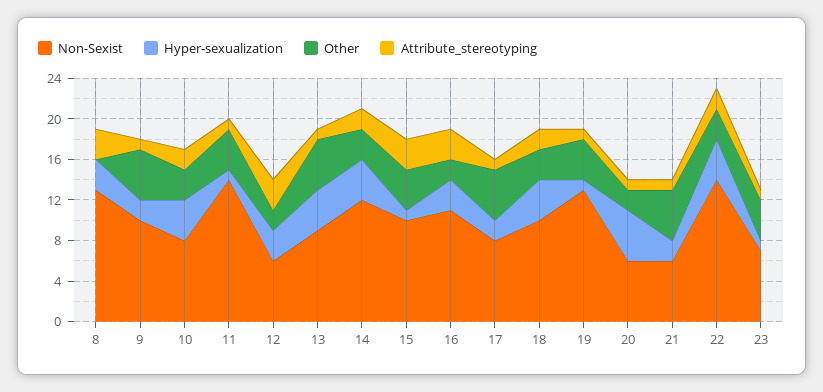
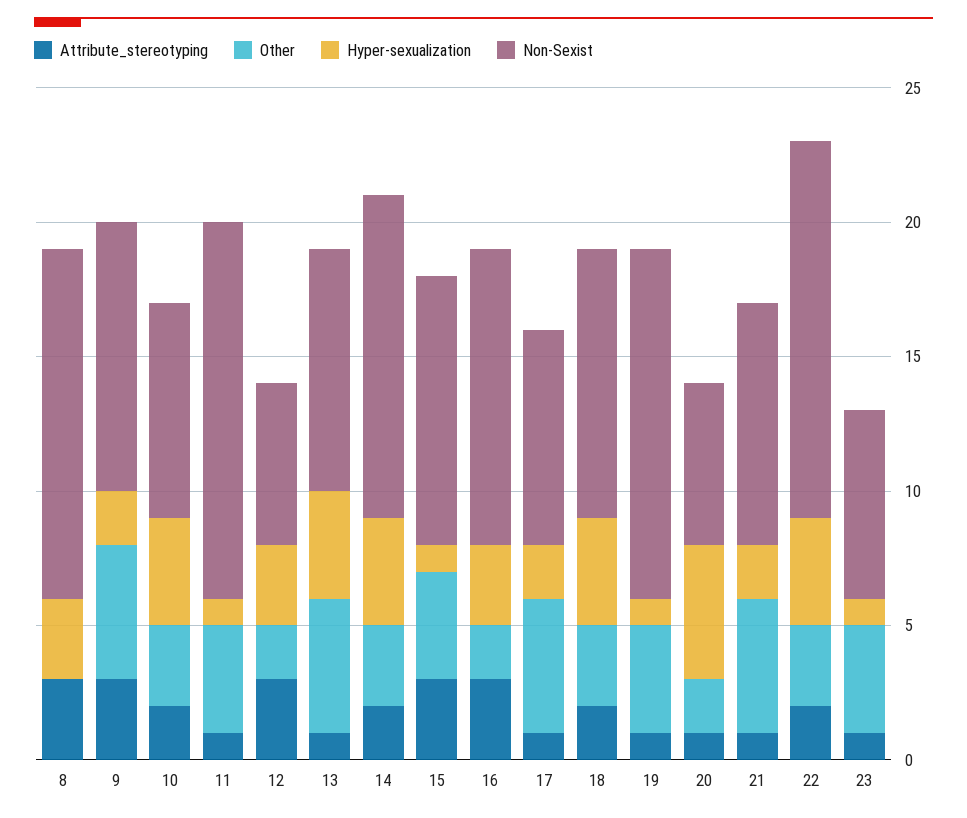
Attribute_stereotyping, 9: 1 -> 3
Non-Sexist, 21: 6 -> 9

